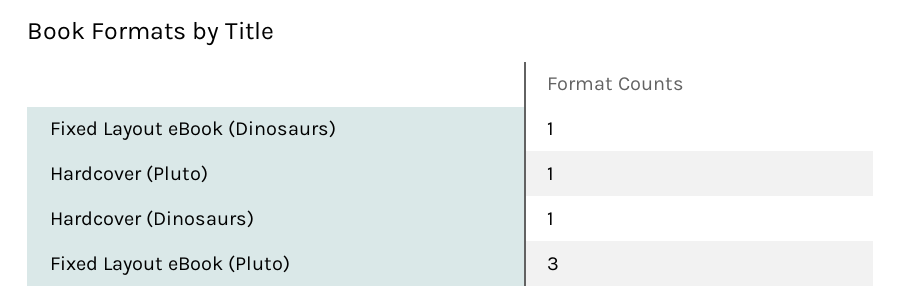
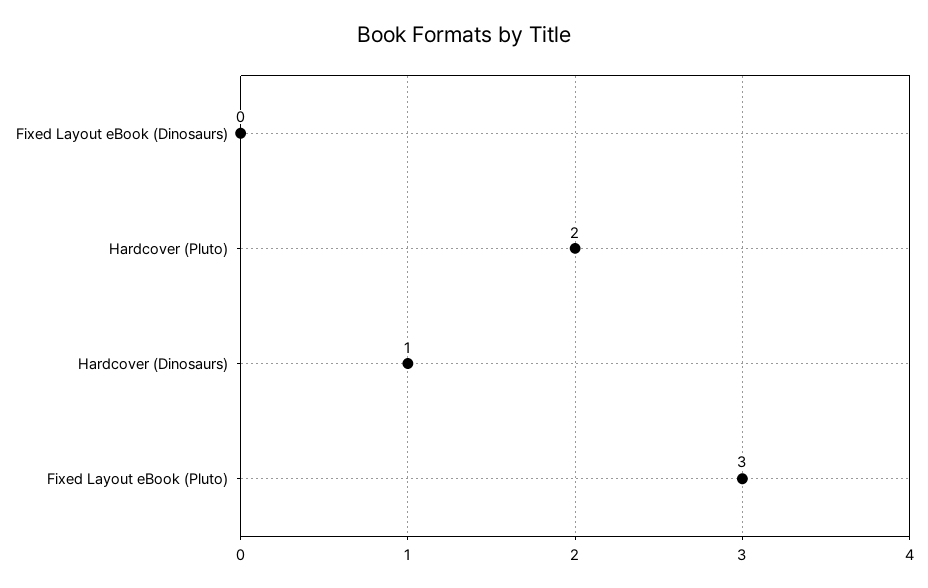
Fixed Layout eBook (Dinosaurs): 1 -> 0
Hardcover (Pluto): 1 -> 2

